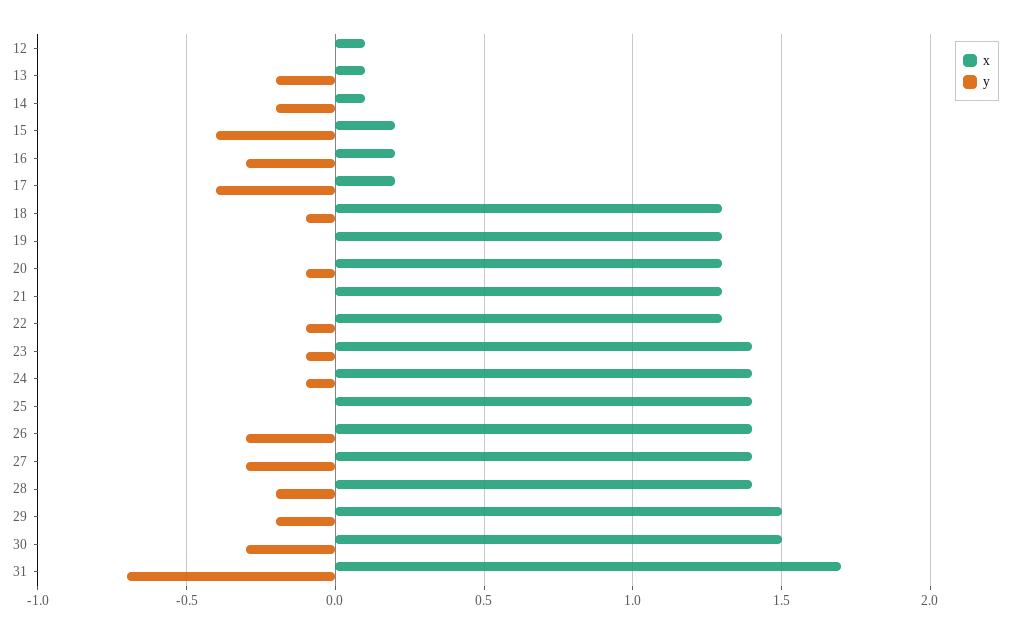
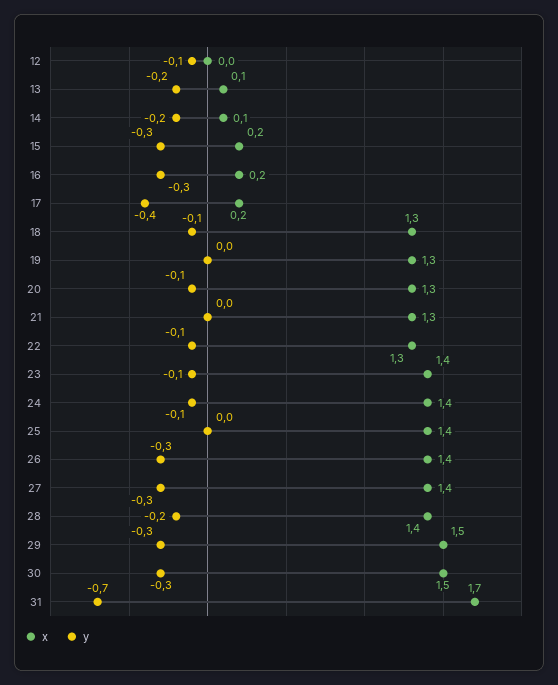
x, 12: 0.1 -> 0
y, 12: 0 -> -0.1
y, 15: -0.4 -> -0.3
y, 29: -0.2 -> -0.3

